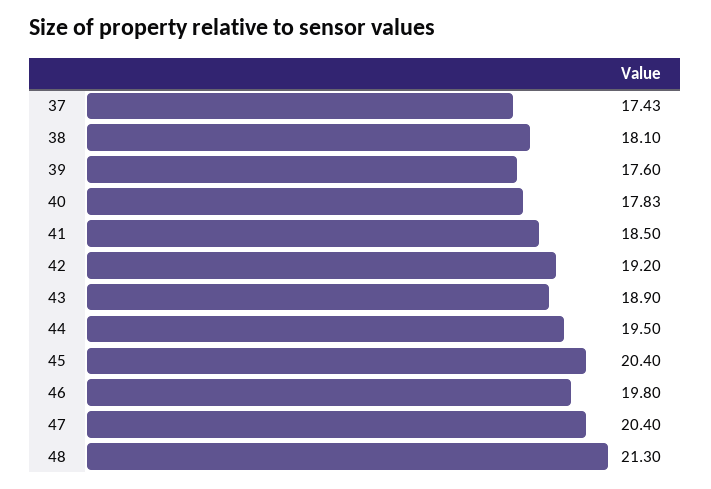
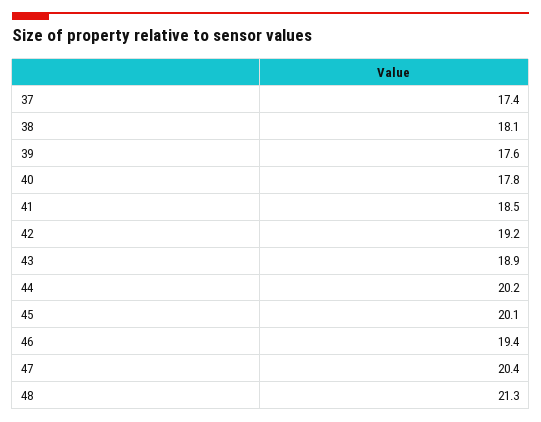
44: 19.5 -> 20.2
45: 20.4 -> 20.1
46: 19.8 -> 19.4

